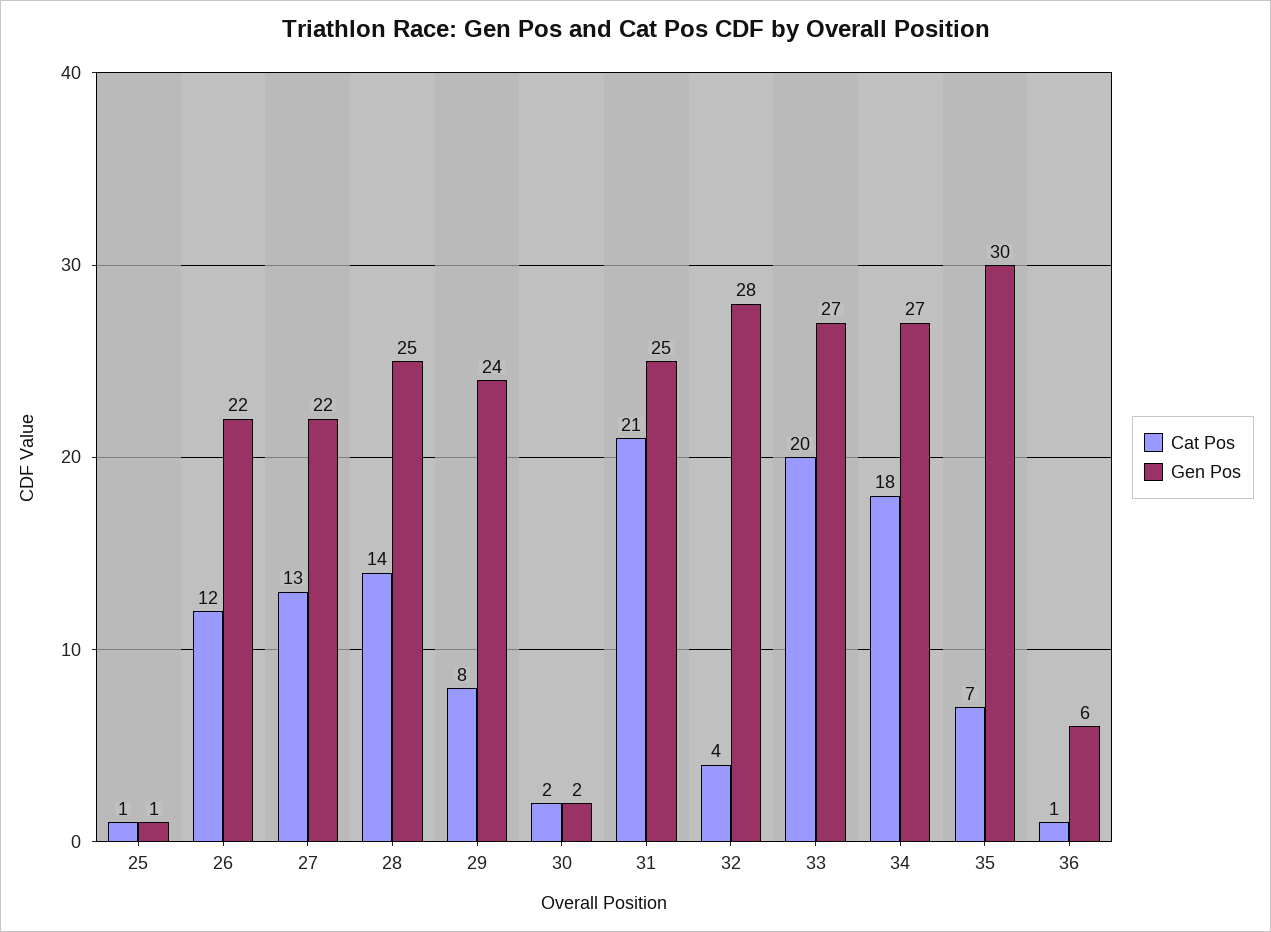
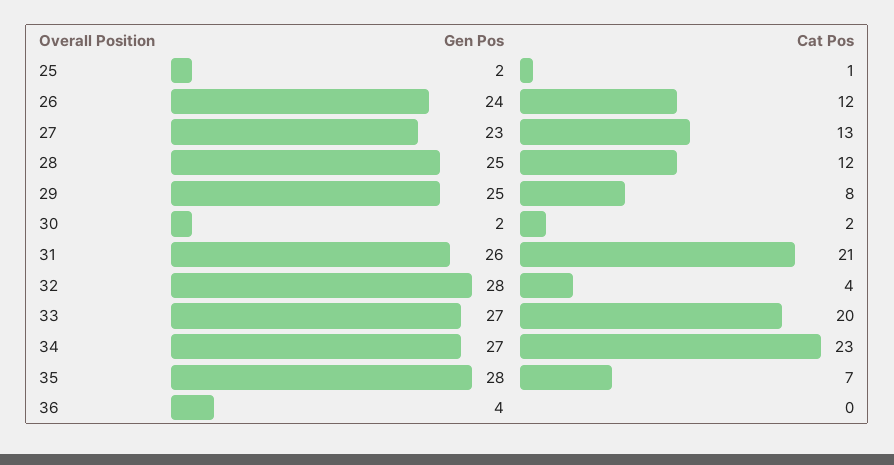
Gen Pos, 25: 1 -> 2
Gen Pos, 26: 22 -> 24
Gen Pos, 27: 22 -> 23
Cat Pos, 28: 14 -> 12
Gen Pos, 29: 24 -> 25
Gen Pos, 31: 25 -> 26
Cat Pos, 34: 18 -> 23
Gen Pos, 35: 30 -> 28
Cat Pos, 36: 1 -> 0
Gen Pos, 36: 6 -> 4

